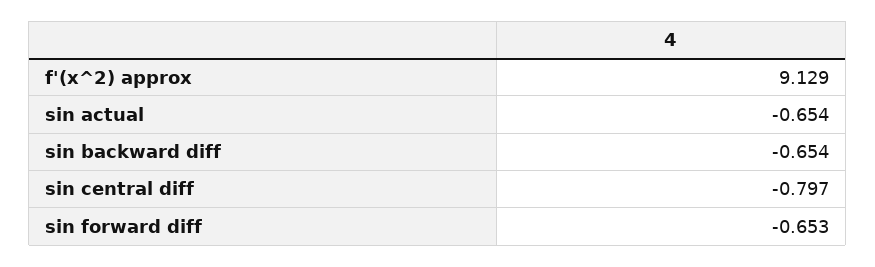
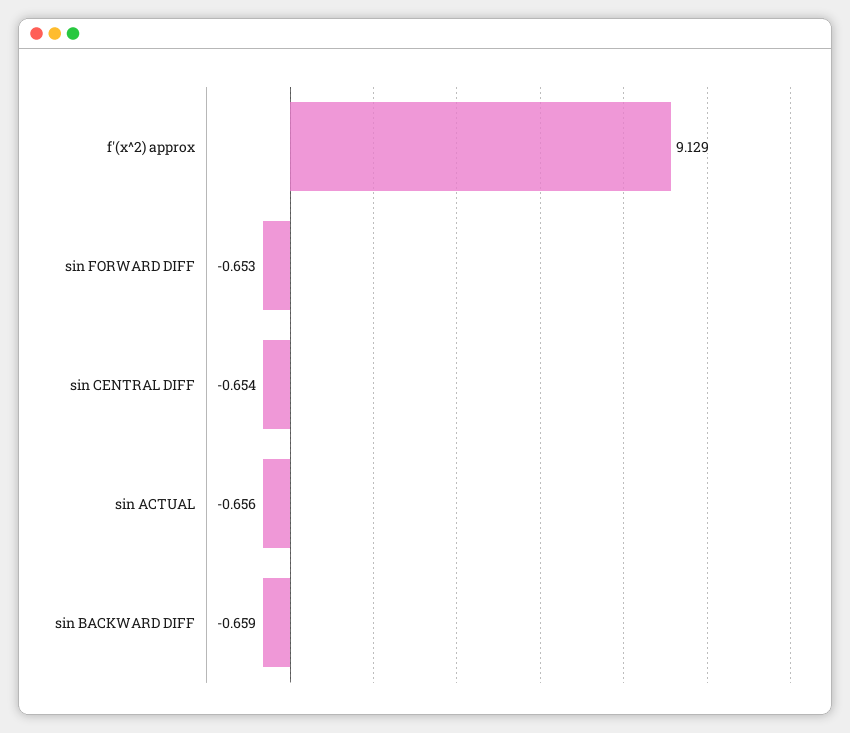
sin actual: -0.654 -> -0.656
sin backward diff: -0.654 -> -0.659
sin central diff: -0.797 -> -0.654

